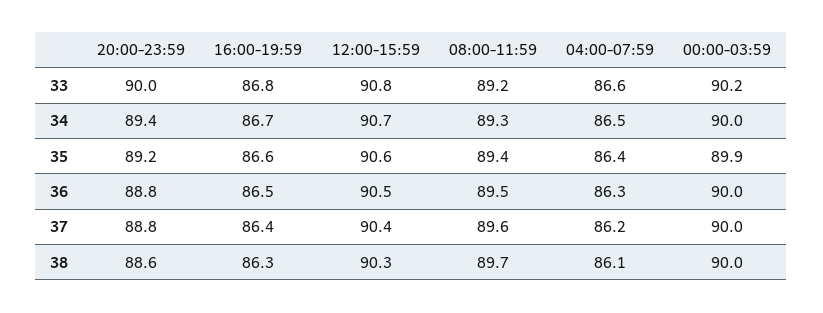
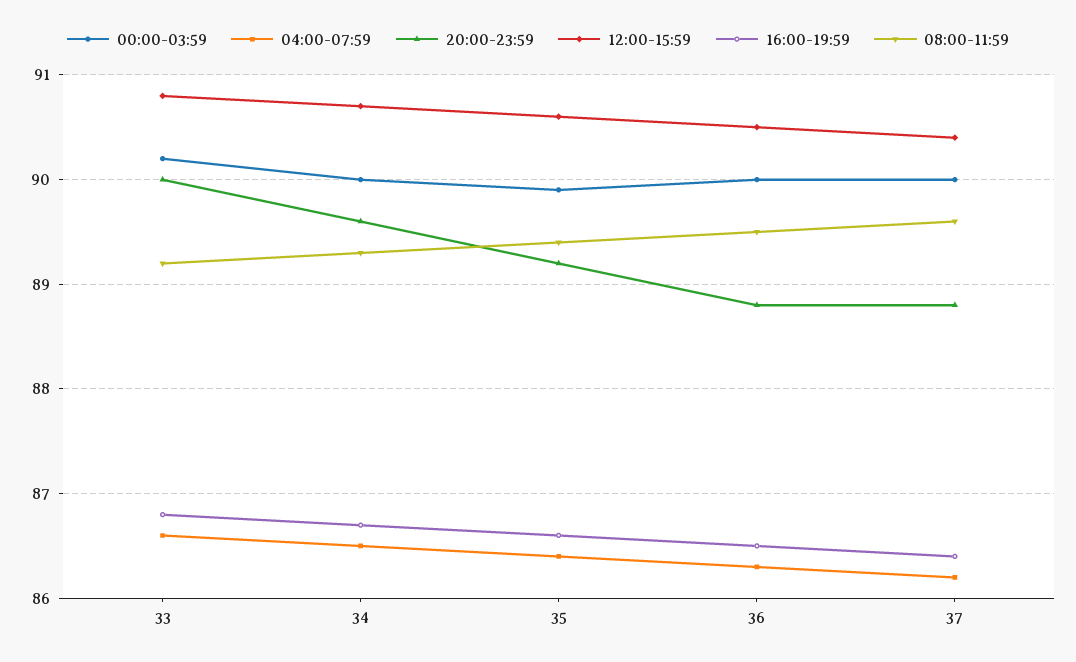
20:00-23:59, 34: 89.4 -> 89.6
20:00-23:59, 38: 88.6 -> none
16:00-19:59, 38: 86.3 -> none
12:00-15:59, 38: 90.3 -> none
08:00-11:59, 38: 89.7 -> none
04:00-07:59, 38: 86.1 -> none
00:00-03:59, 38: 90 -> none

